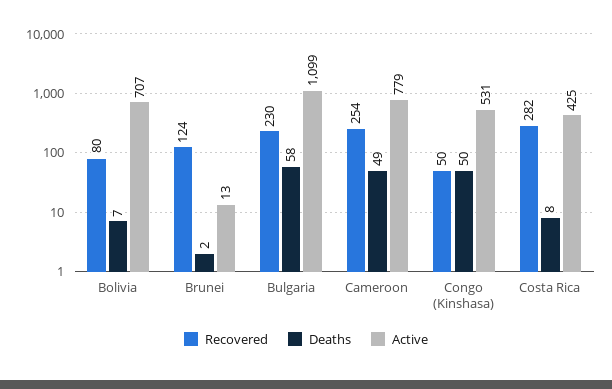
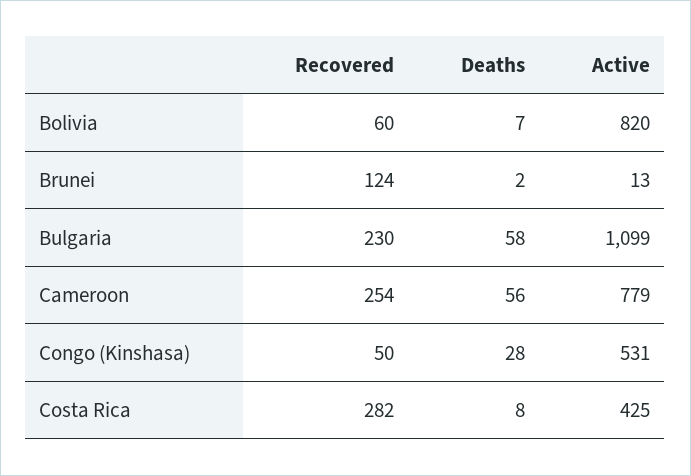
Recovered, Bolivia: 80 -> 60
Active, Bolivia: 707 -> 820
Deaths, Cameroon: 49 -> 56
Deaths, Congo (Kinshasa): 50 -> 28

